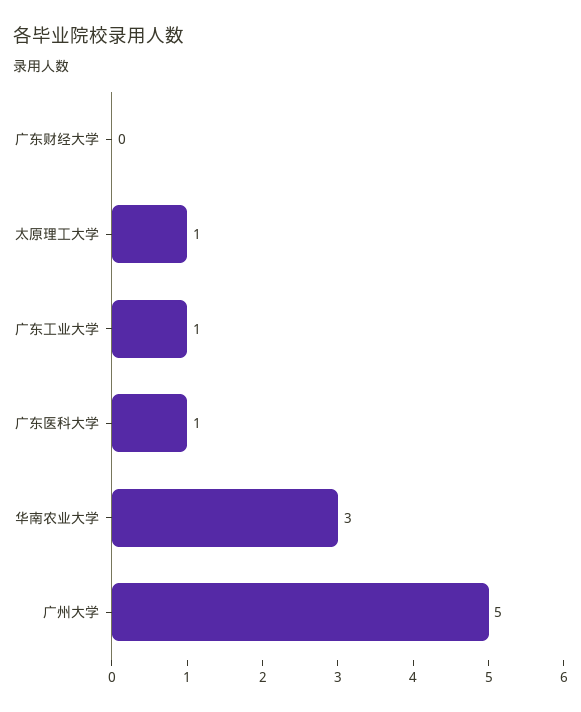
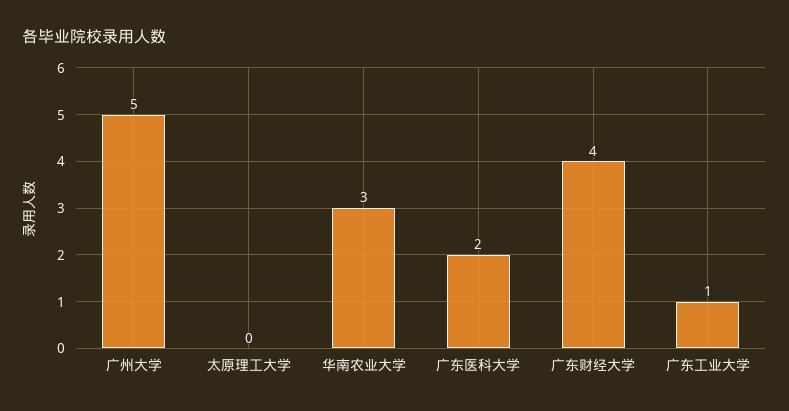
广东财经大学: 0 -> 4
太原理工大学: 1 -> 0
广东医科大学: 1 -> 2

